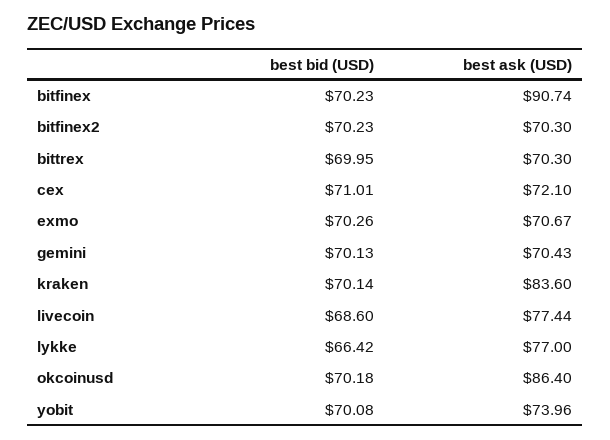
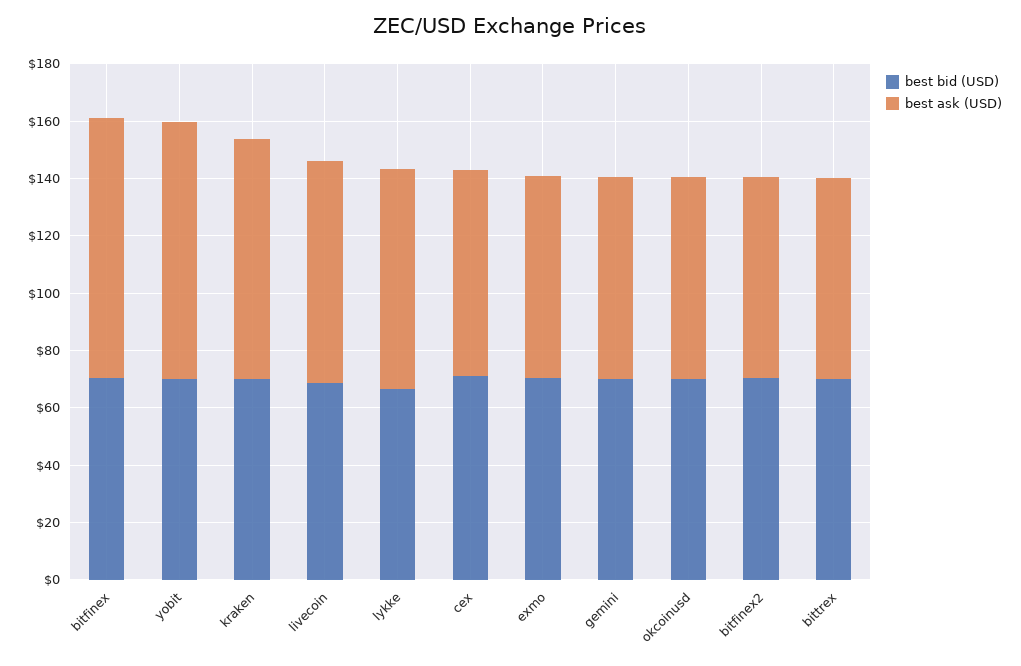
best ask (USD), okcoinusd: 86.4 -> 70
best ask (USD), yobit: 73.96 -> 90

